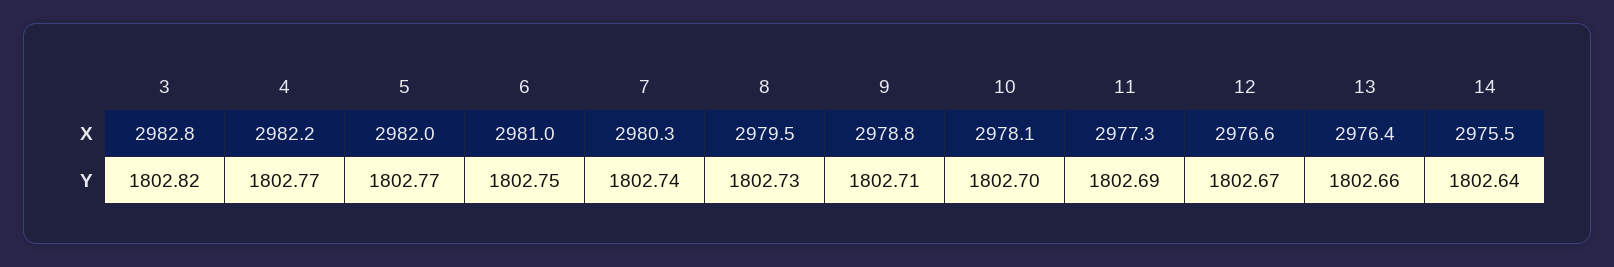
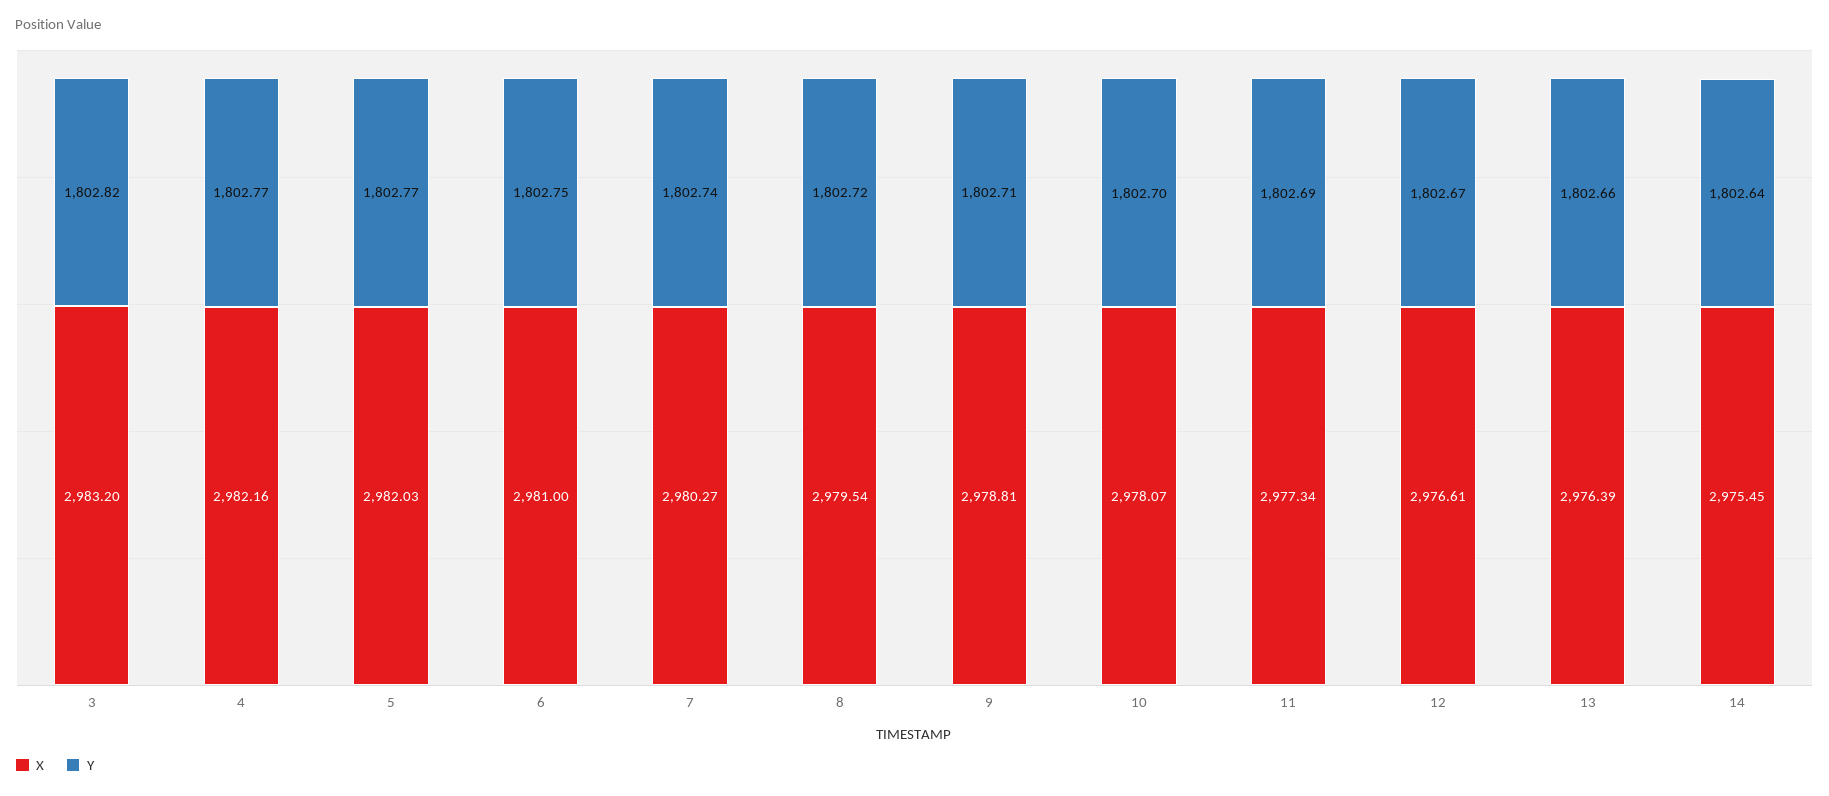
X, 3: 2982.8 -> 2983.2
Y, 8: 1802.73 -> 1802.72

